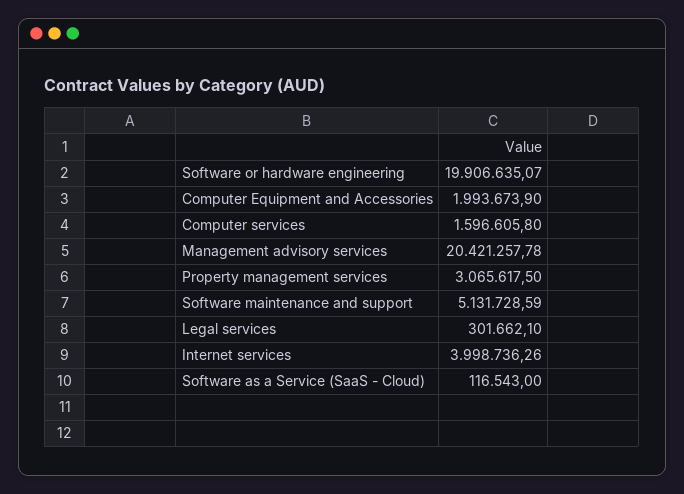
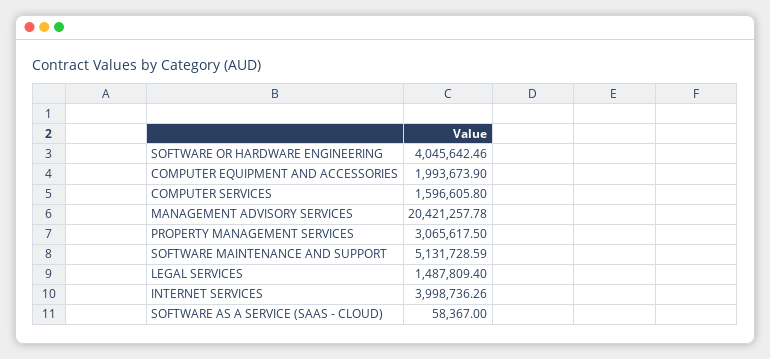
Software or hardware engineering: 19906635.07 -> 4045642.46
Legal services: 301662.1 -> 1487809.4
Software as a Service (SaaS - Cloud): 116543 -> 58367

